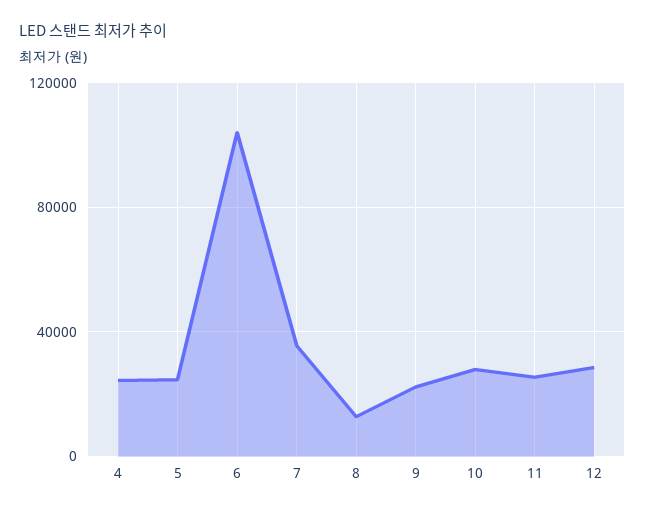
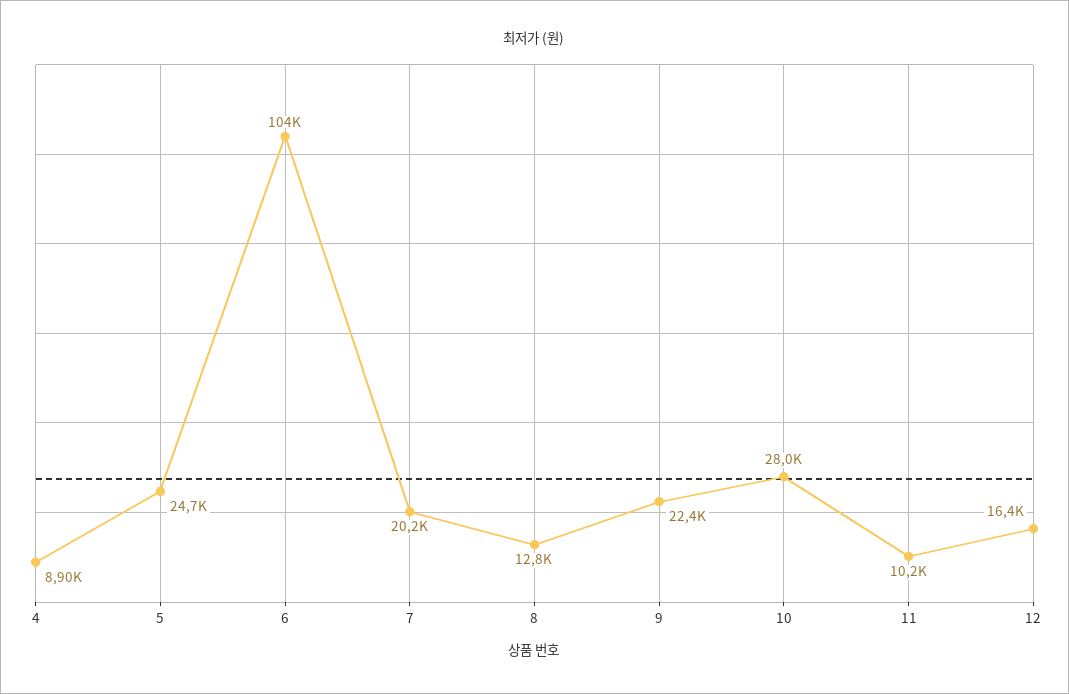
4: 25000 -> 8900
7: 35000 -> 20200
11: 25000 -> 10200
12: 30000 -> 16400

